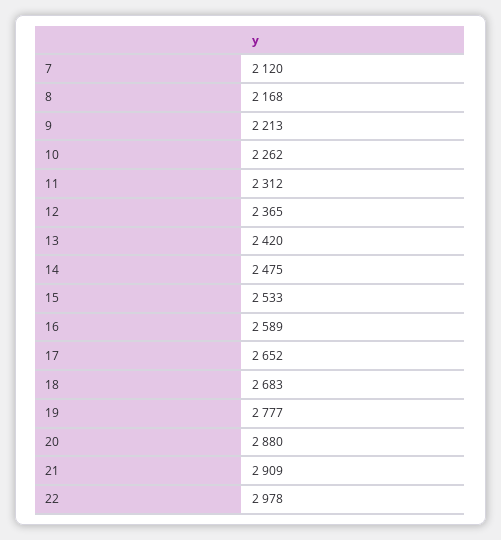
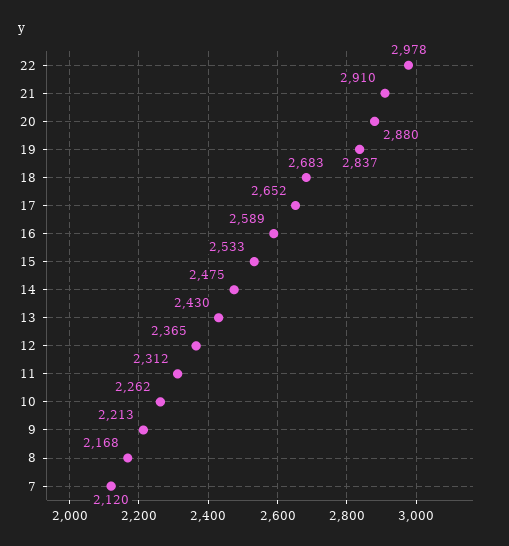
13: 2420 -> 2430
19: 2777 -> 2837
21: 2909 -> 2910

